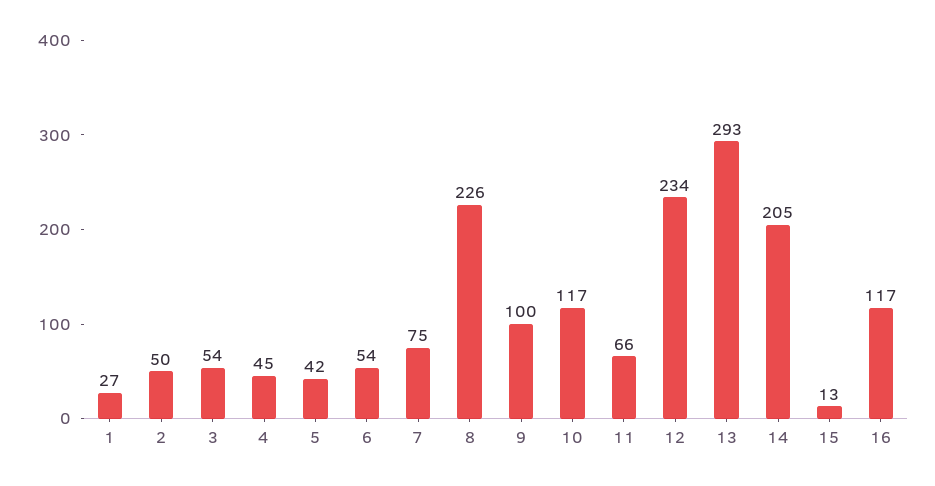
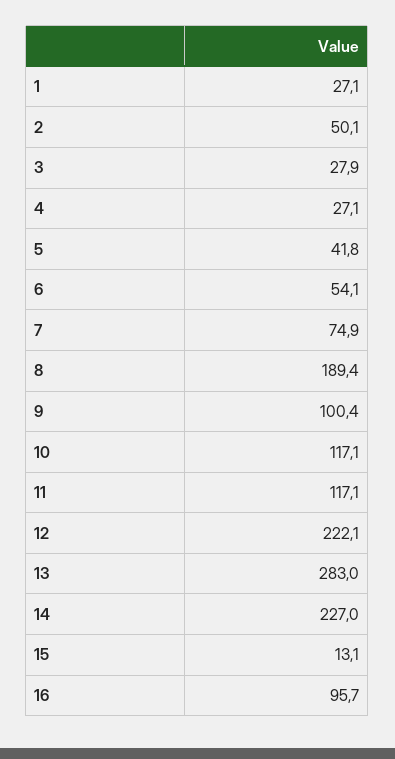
3: 54 -> 27.9
4: 45 -> 27.1
8: 226 -> 189.4
11: 66 -> 117.1
12: 234 -> 222.1
13: 293 -> 283
14: 205 -> 227
16: 117 -> 95.7

